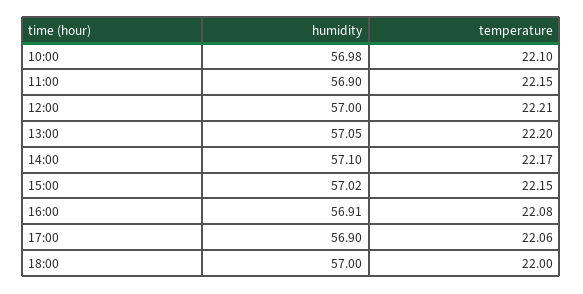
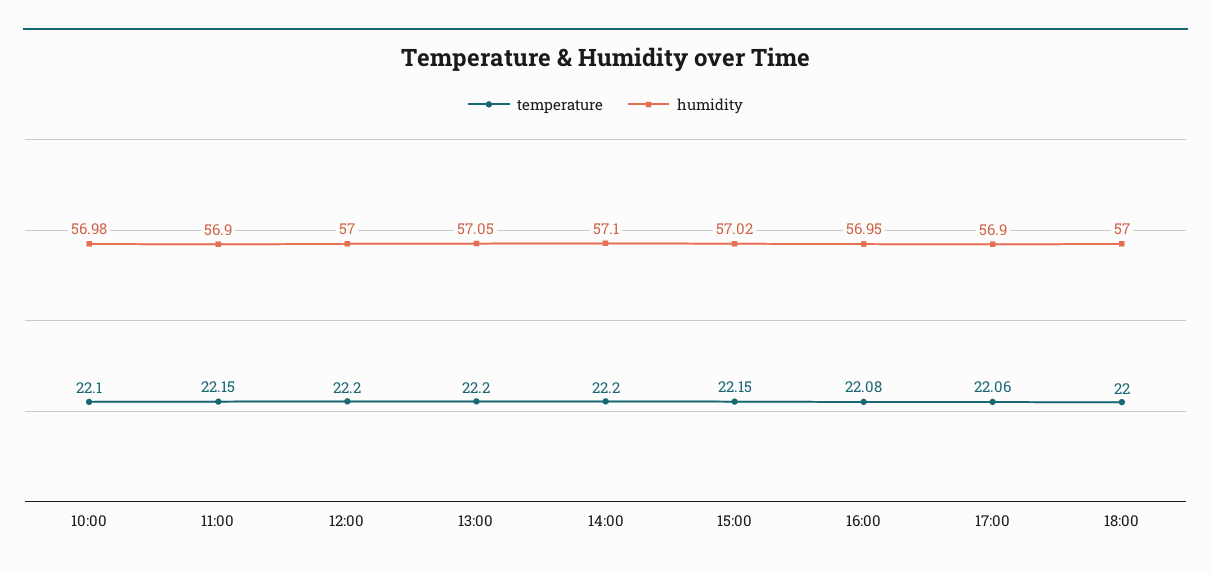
temperature, 12:00: 22.21 -> 22.2
temperature, 14:00: 22.17 -> 22.2
humidity, 16:00: 56.91 -> 56.95

